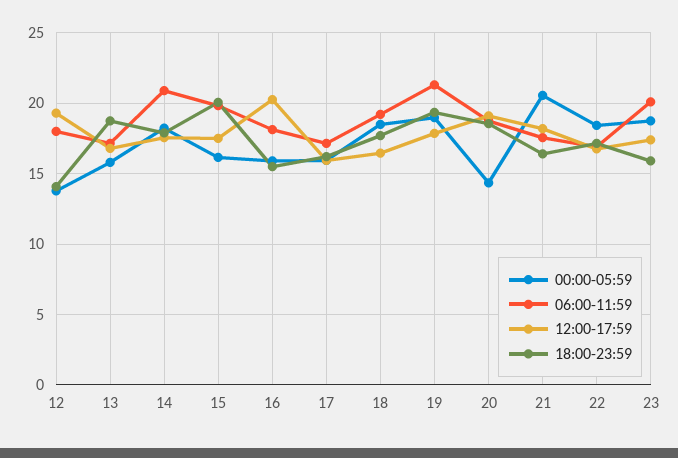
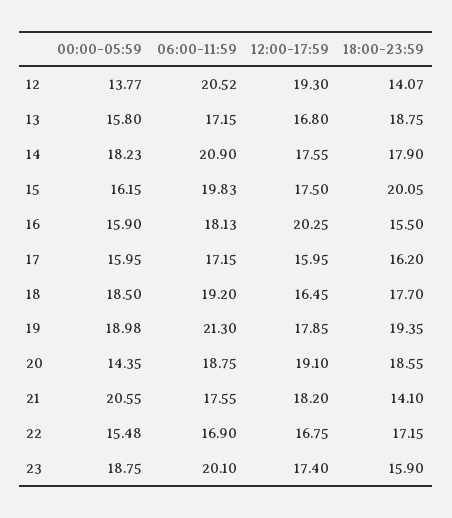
06:00-11:59, 12: 18 -> 20.52
18:00-23:59, 21: 16.5 -> 14.1
00:00-05:59, 22: 18.5 -> 15.48

